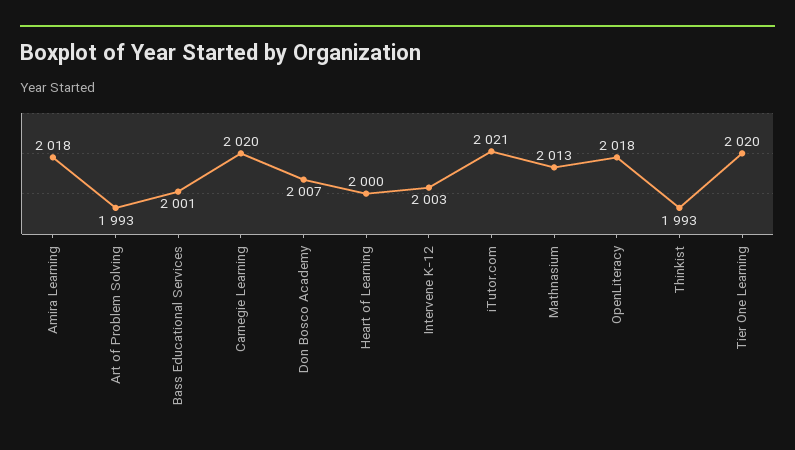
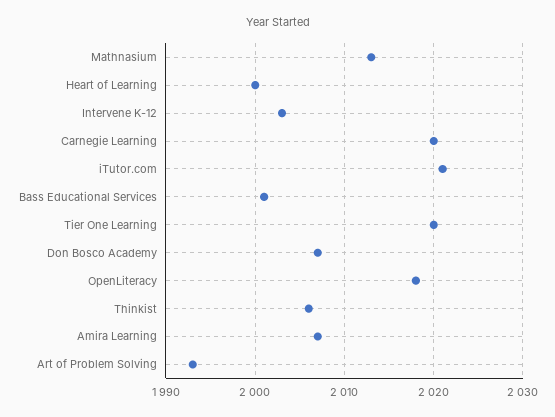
Amira Learning: 2018 -> 2007
Thinkist: 1993 -> 2006

